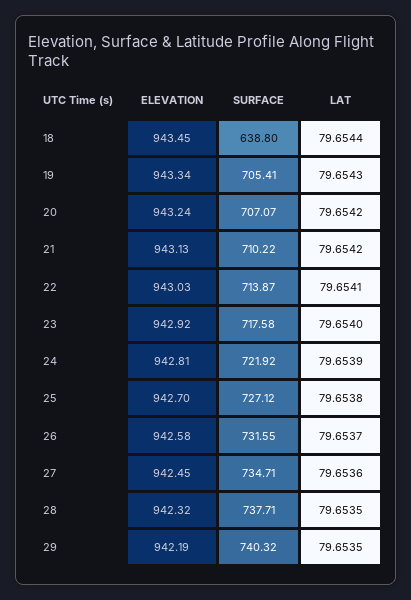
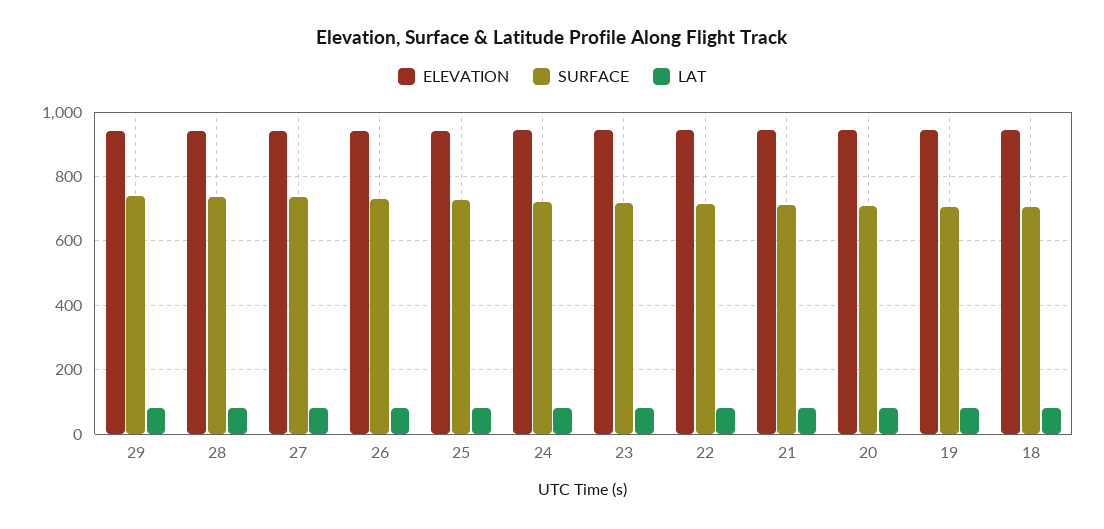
SURFACE, 18: 638.8 -> 700

